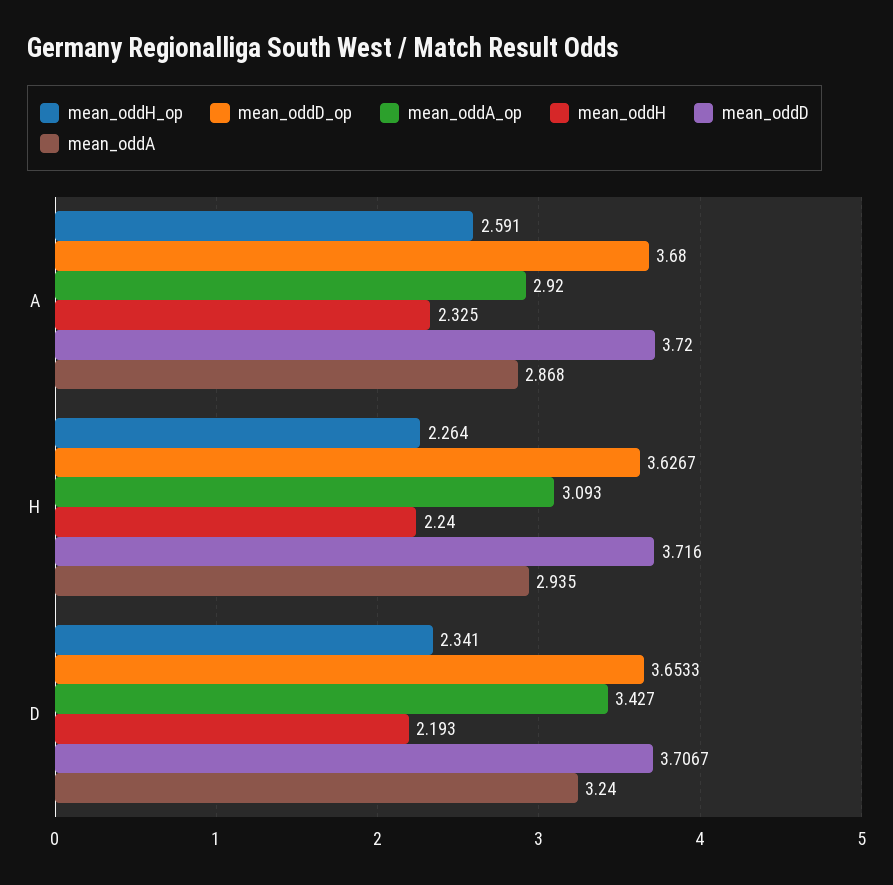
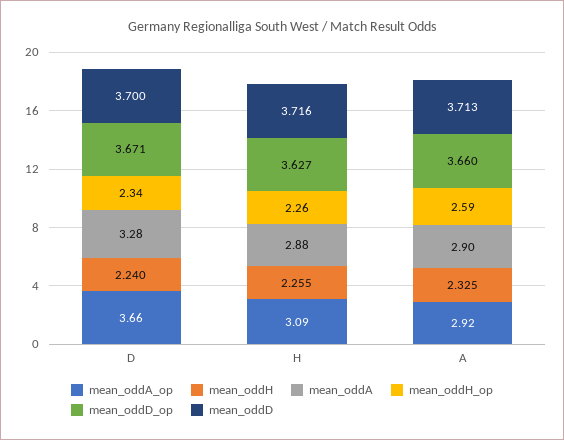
mean_oddD_op, A: 3.68 -> 3.66
mean_oddD, A: 3.72 -> 3.713
mean_oddA, A: 2.868 -> 2.9
mean_oddH, H: 2.24 -> 2.255
mean_oddA, H: 2.935 -> 2.88
mean_oddD_op, D: 3.6533 -> 3.671
mean_oddA_op, D: 3.427 -> 3.66
mean_oddH, D: 2.193 -> 2.24
mean_oddD, D: 3.7067 -> 3.7
mean_oddA, D: 3.24 -> 3.28

